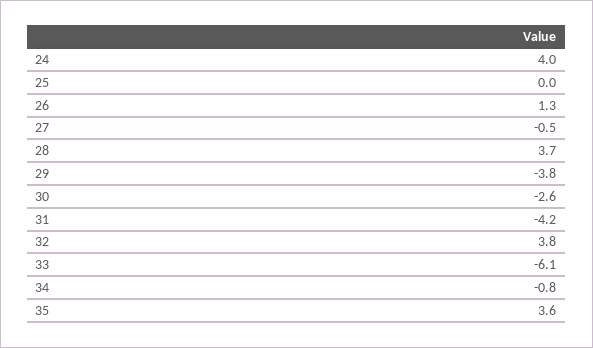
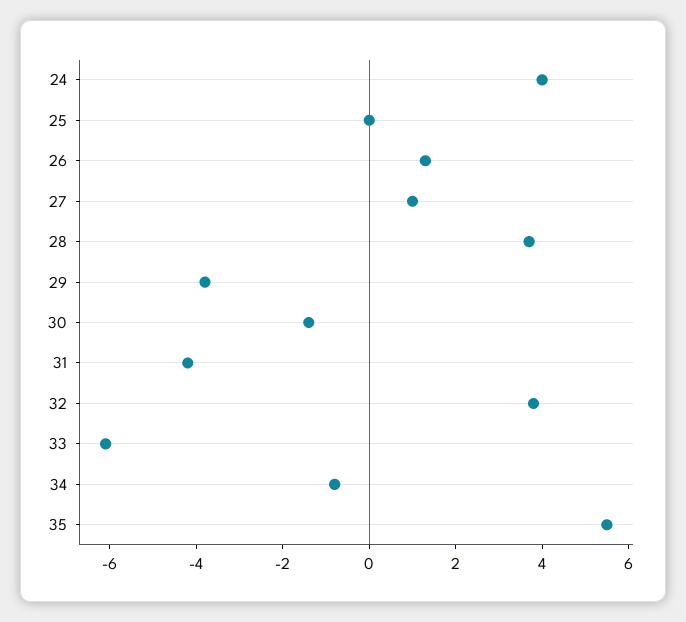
27: -0.5 -> 1
30: -2.6 -> -1.5
35: 3.6 -> 5.5

